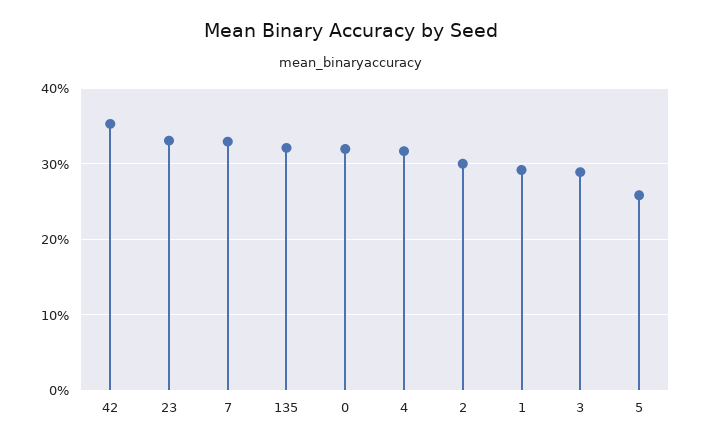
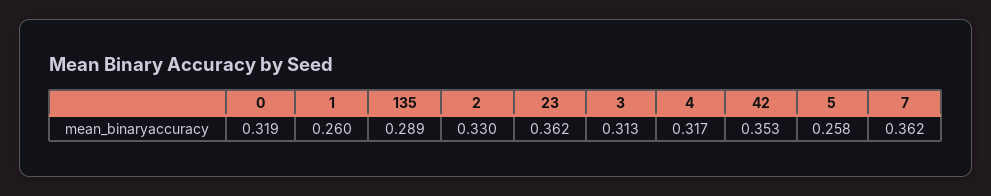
23: 0.33 -> 0.362
7: 0.33 -> 0.362
135: 0.32 -> 0.289
2: 0.3 -> 0.33
1: 0.29 -> 0.26
3: 0.29 -> 0.313

